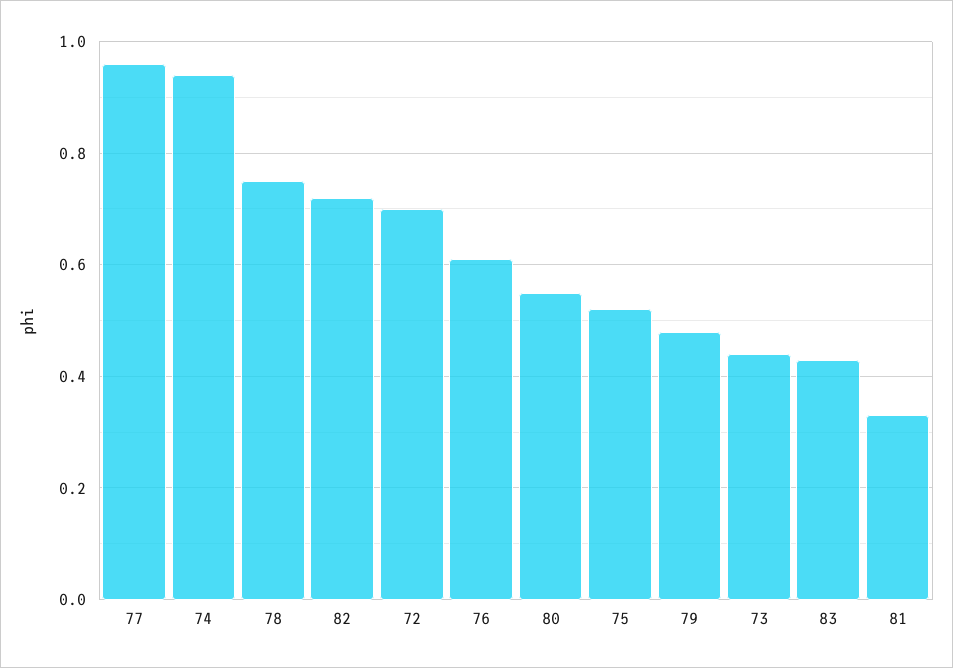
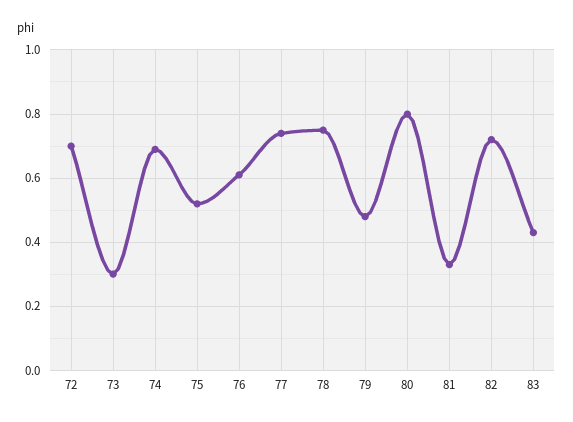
77: 0.95 -> 0.75
74: 0.95 -> 0.7
80: 0.55 -> 0.8
73: 0.45 -> 0.3

